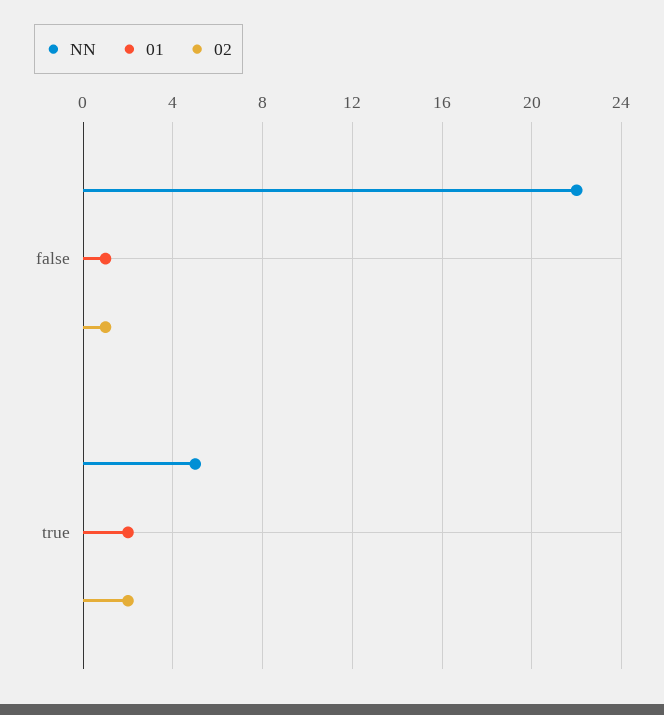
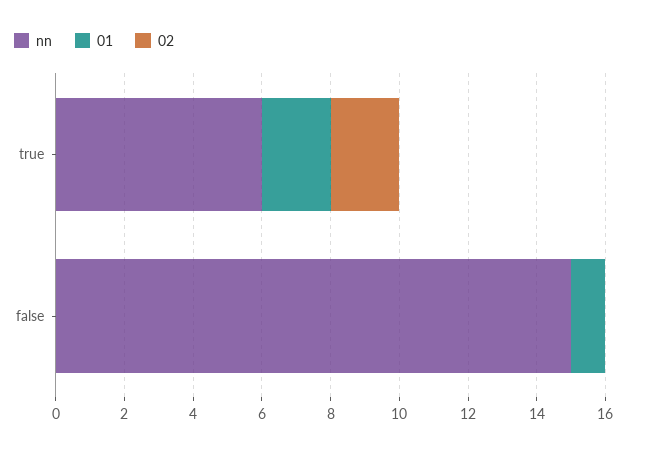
NN, false: 22 -> 15
02, false: 1 -> 0
NN, true: 5 -> 6

